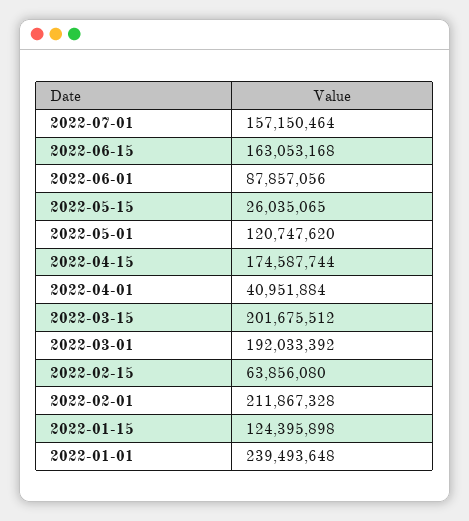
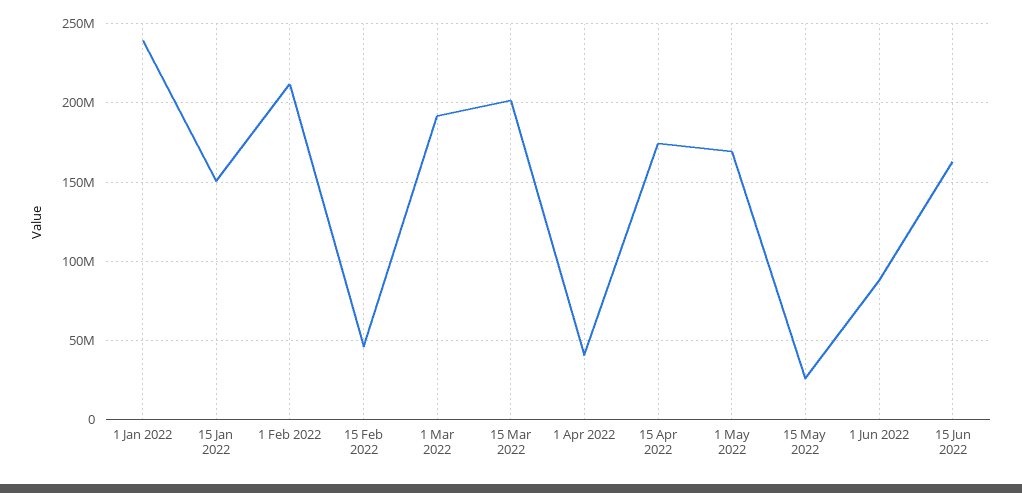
2022-07-01: 157150464 -> none
2022-05-01: 120747620 -> 170000000
2022-02-15: 63856080 -> 45000000
2022-01-15: 124395898 -> 150000000

